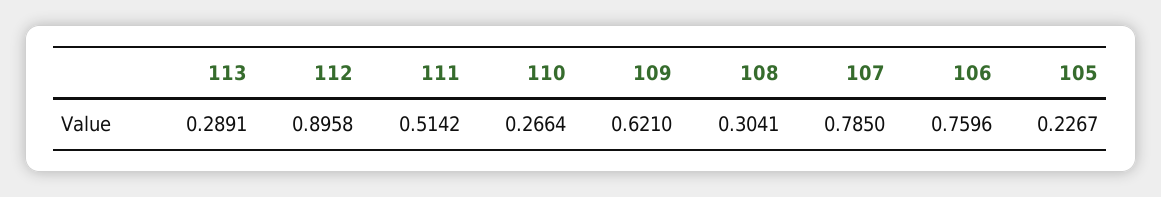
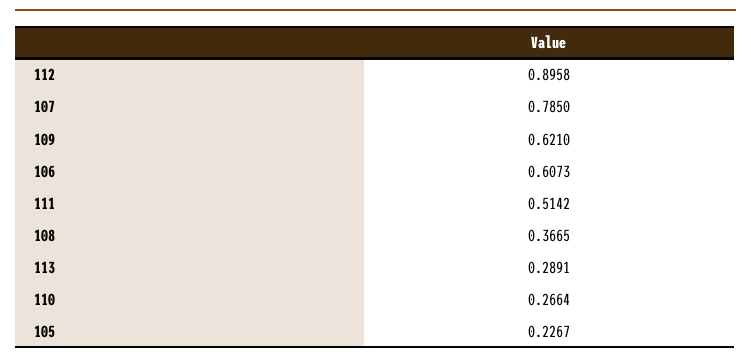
108: 0.3041 -> 0.3665
106: 0.7596 -> 0.6073

